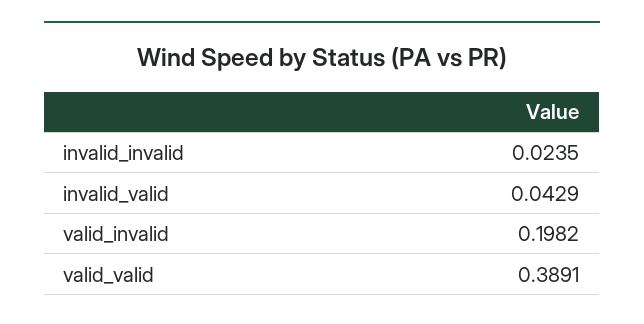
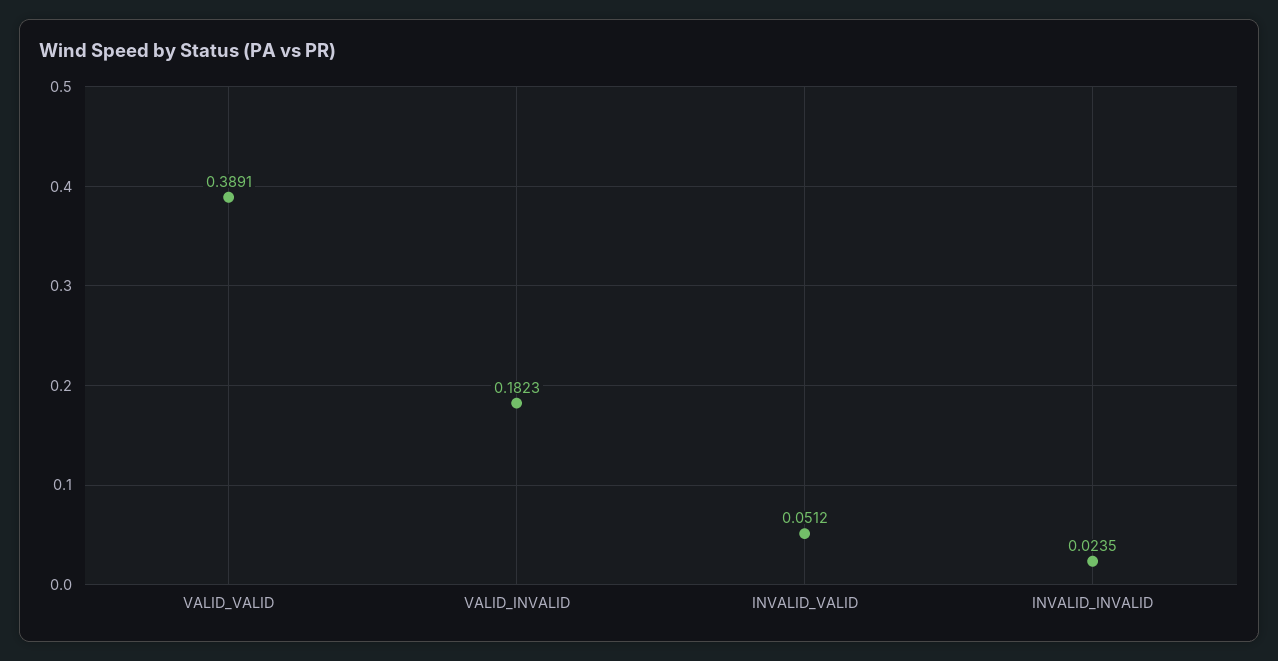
invalid_valid: 0.0429 -> 0.0512
valid_invalid: 0.1982 -> 0.1823

